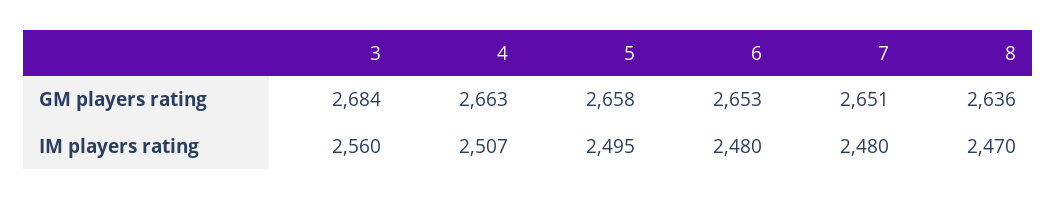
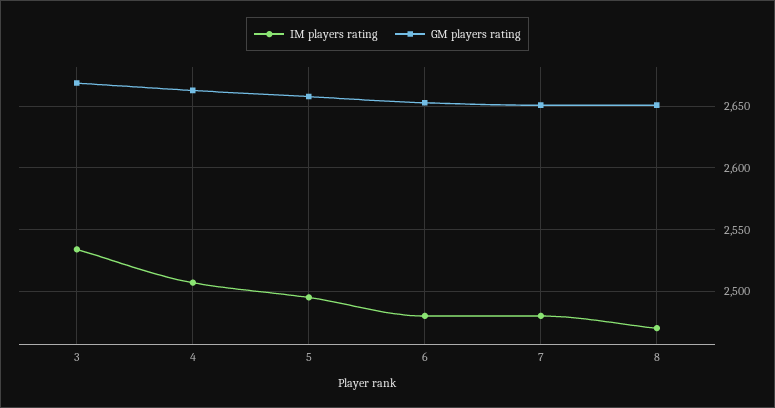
GM players rating, 3: 2684 -> 2670
GM players rating, 8: 2636 -> 2650
IM players rating, 3: 2560 -> 2535

